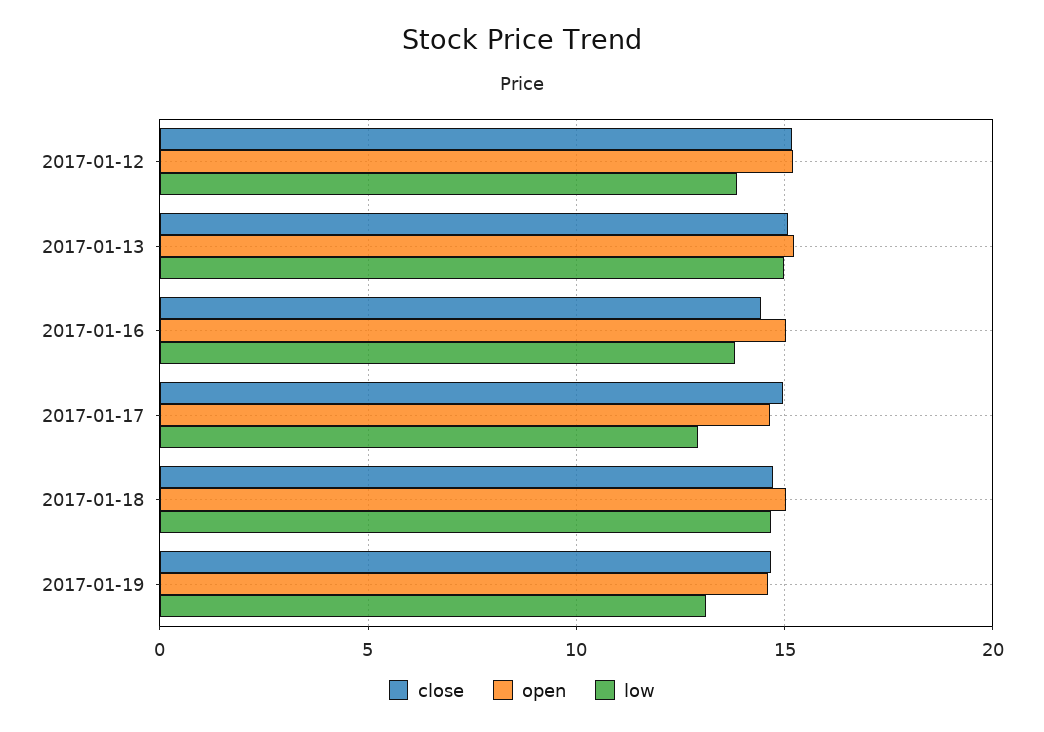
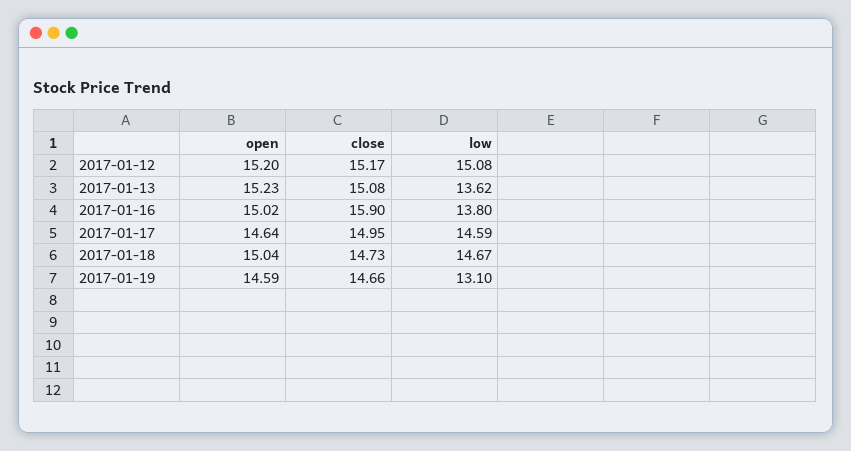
low, 2017-01-12: 14 -> 15.08
low, 2017-01-13: 15 -> 13.62
close, 2017-01-16: 14.5 -> 15.9
low, 2017-01-17: 13 -> 14.59

